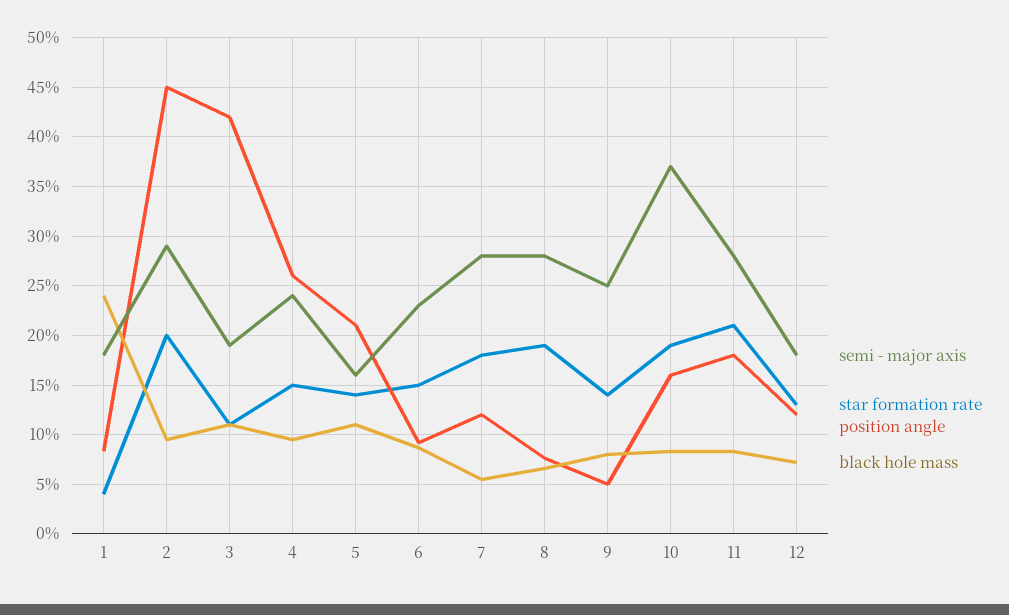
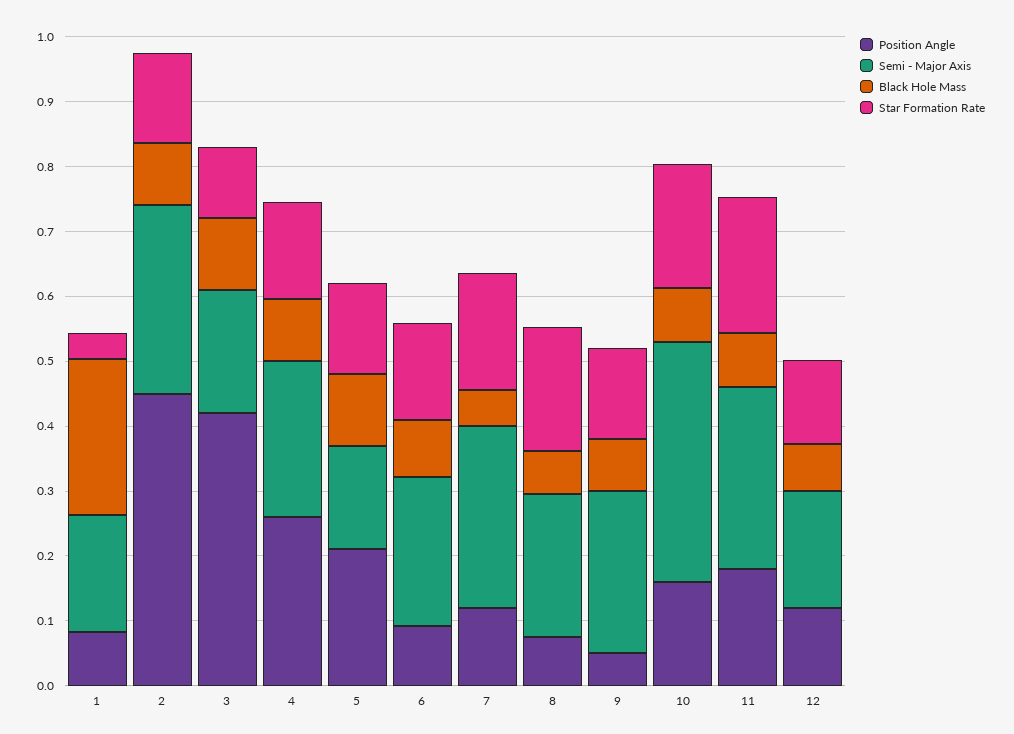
star formation rate, 2: 0.2 -> 0.14
semi - major axis, 8: 0.28 -> 0.22

